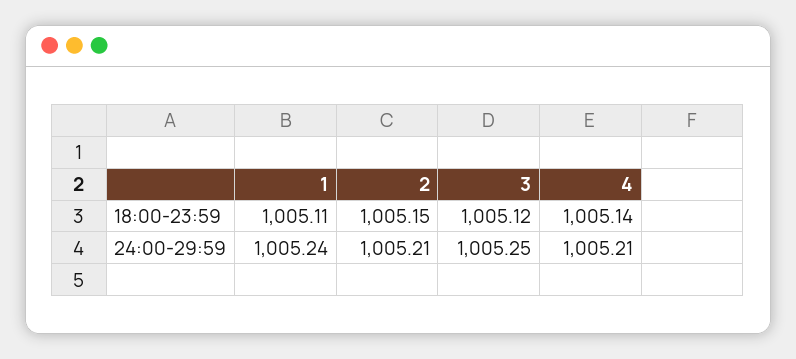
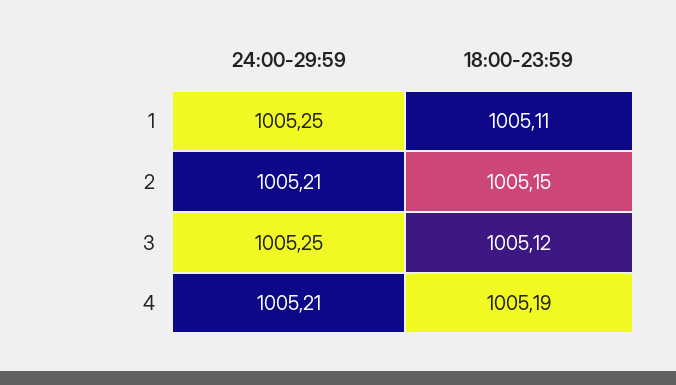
4, 18:00-23:59: 1005.14 -> 1005.19
1, 24:00-29:59: 1005.24 -> 1005.25

